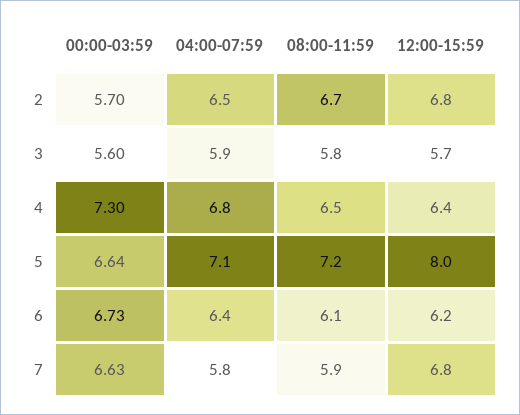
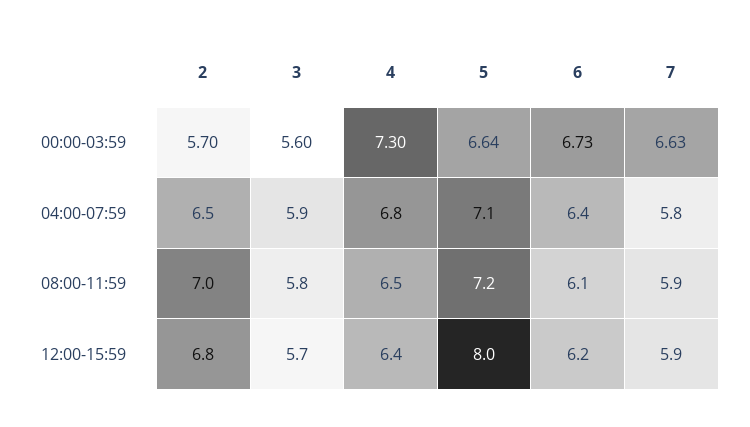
08:00-11:59, 2: 6.7 -> 7
12:00-15:59, 7: 6.8 -> 5.9

